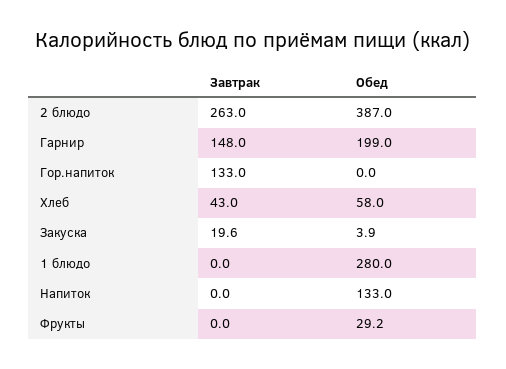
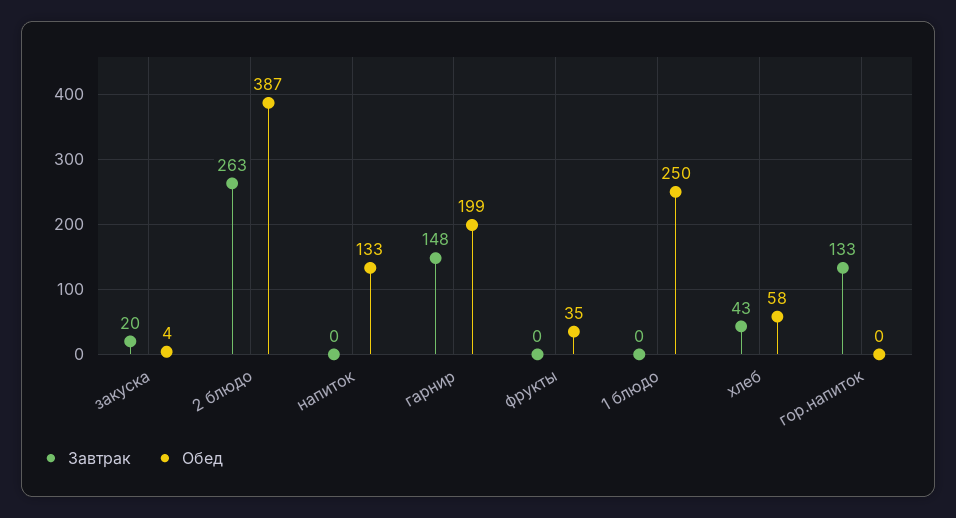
Обед, 1 блюдо: 280 -> 250
Обед, Фрукты: 29.2 -> 35

